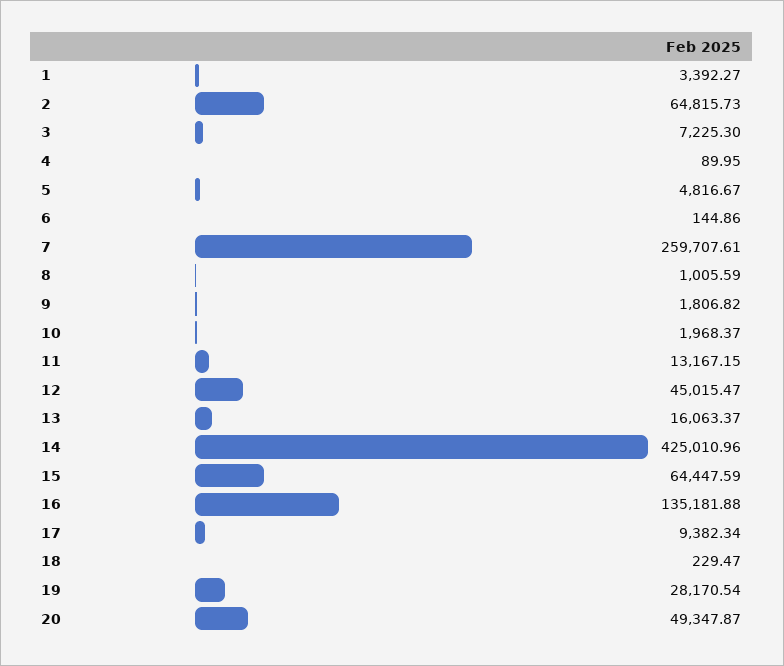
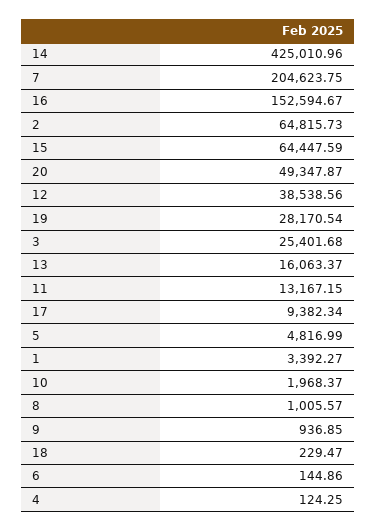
3: 7225.3 -> 25401.68
4: 89.95 -> 124.25
5: 4816.67 -> 4816.99
7: 259707.61 -> 204623.75
8: 1005.59 -> 1005.57
9: 1806.82 -> 936.85
12: 45015.47 -> 38538.56
16: 135181.88 -> 152594.67

